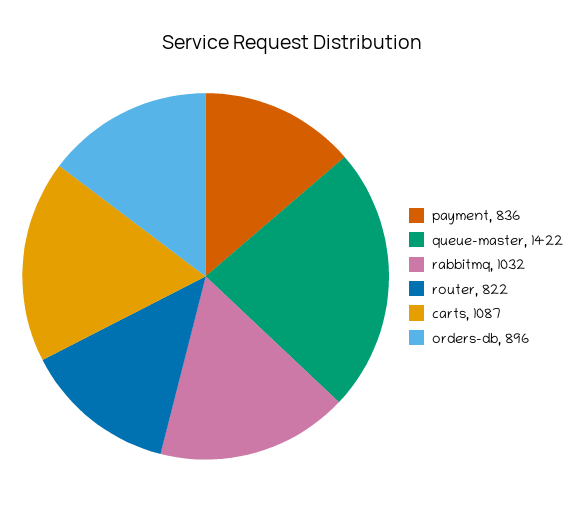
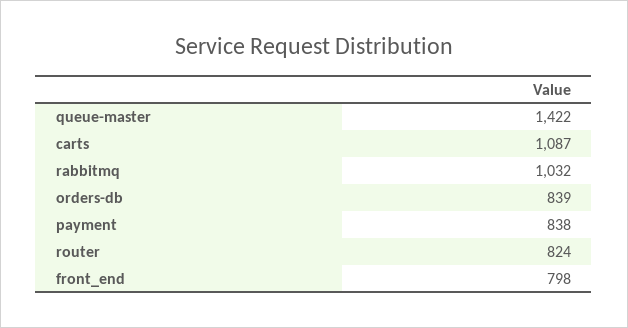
payment: 836 -> 838
router: 822 -> 824
orders-db: 896 -> 839
front_end: none -> 798

